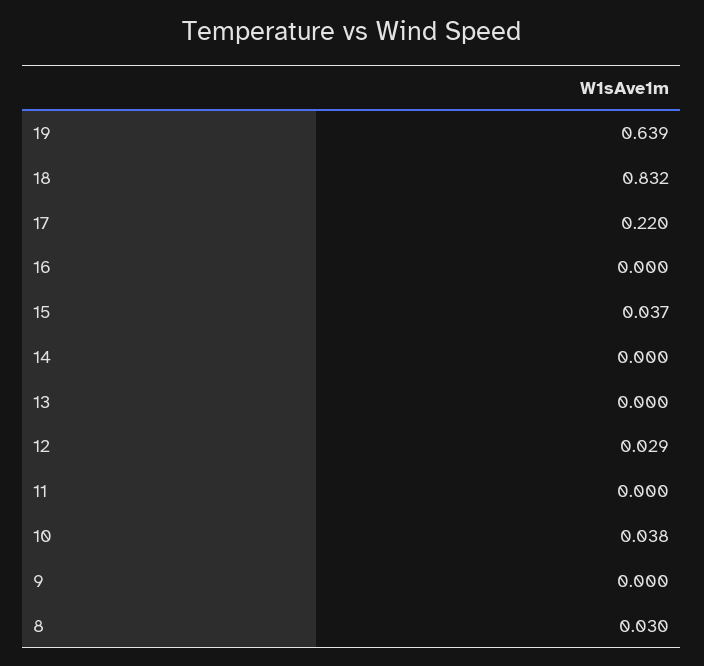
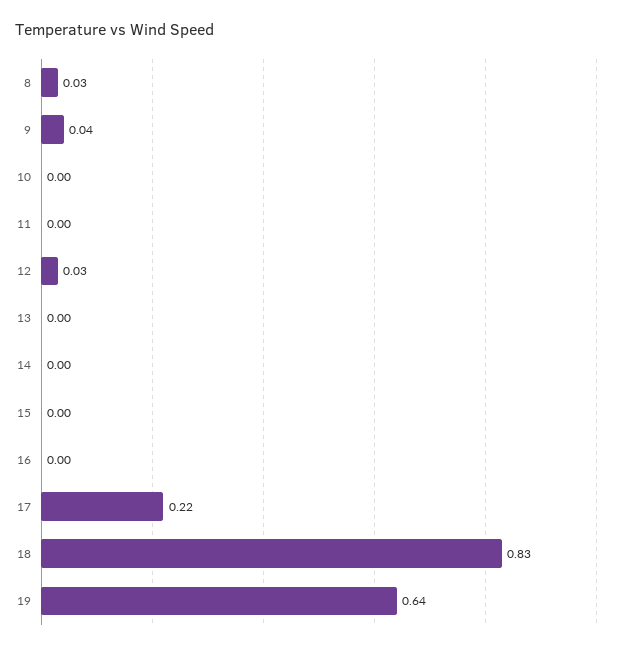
15: 0.037 -> 0
10: 0.038 -> 0
9: 0 -> 0.04

